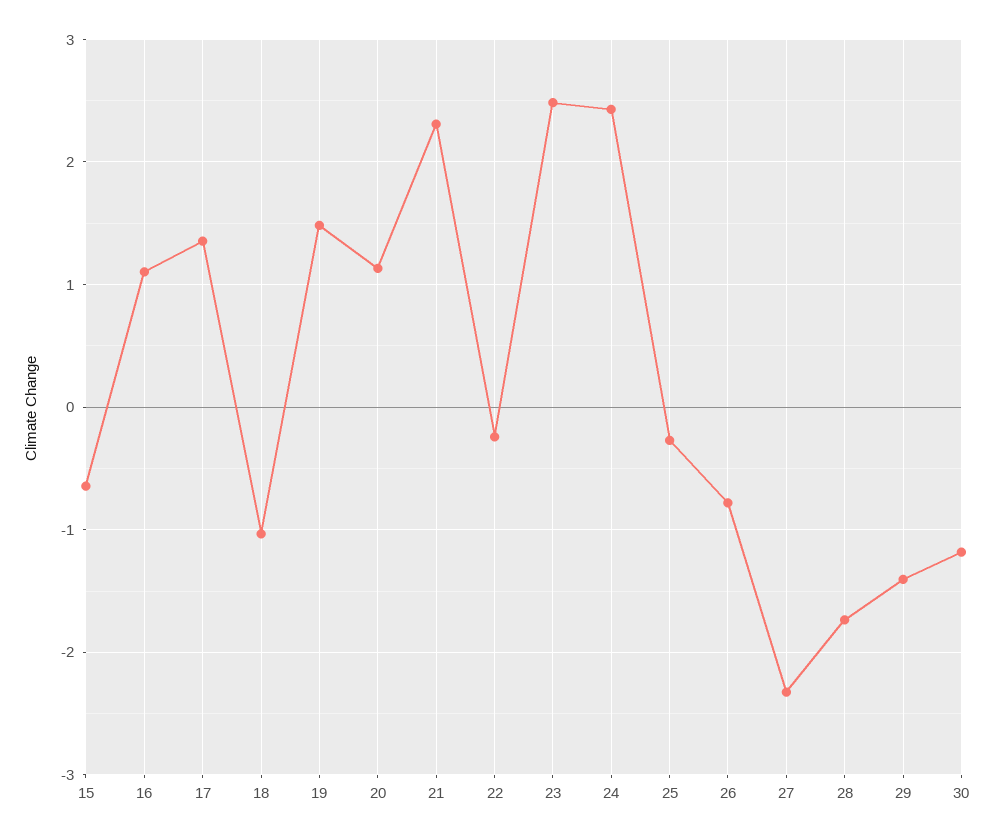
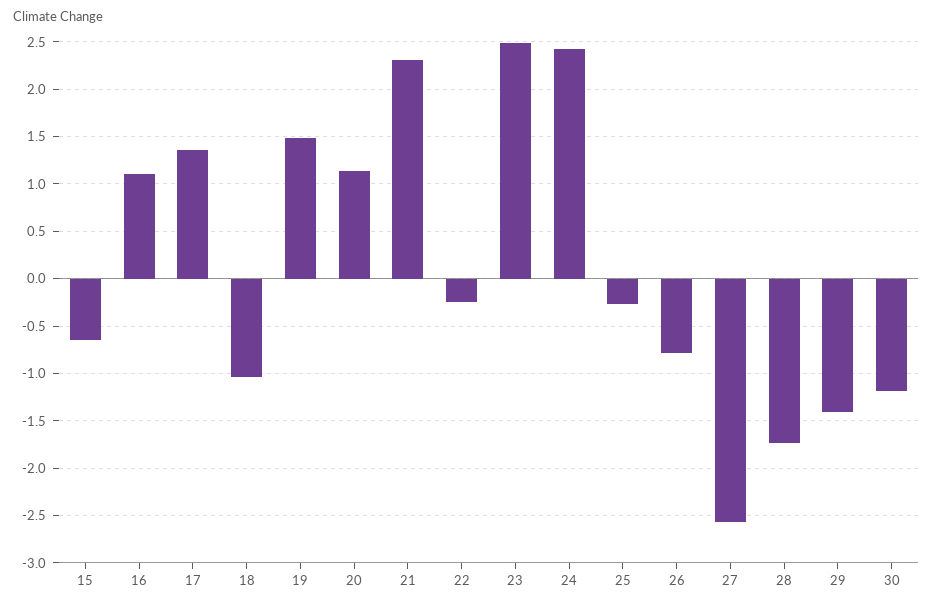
27: -2.3 -> -2.6

